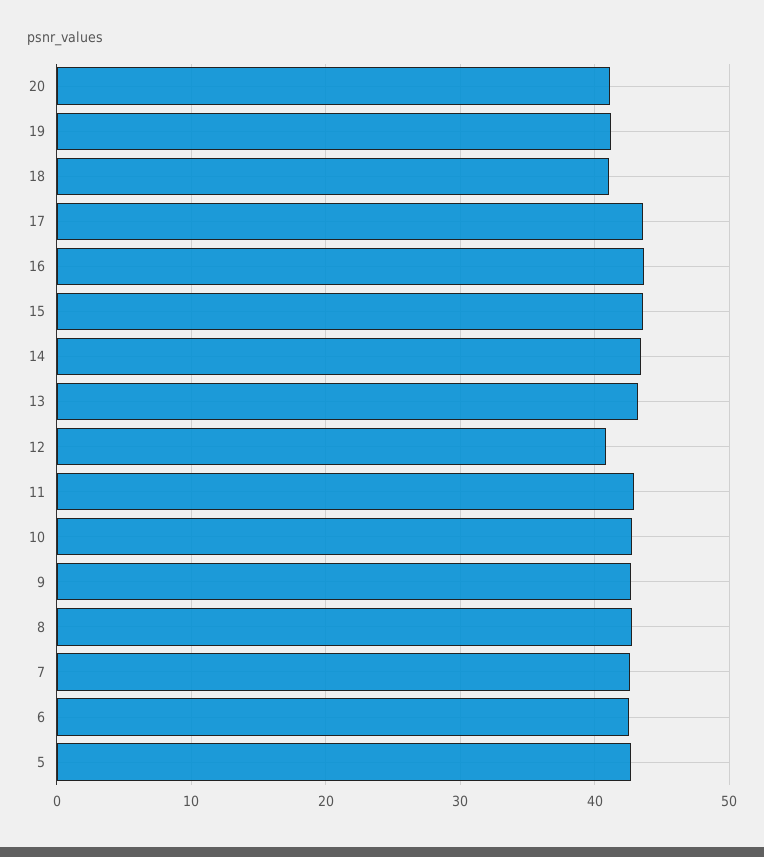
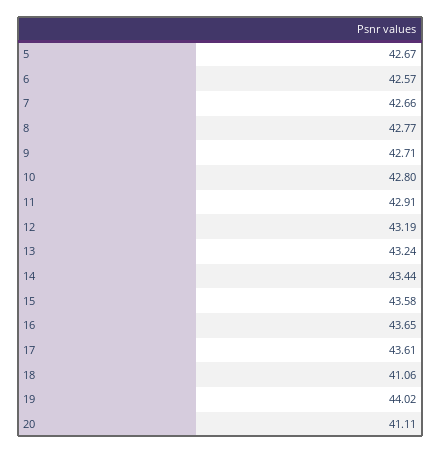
19: 41 -> 44.02
12: 41 -> 43.19

